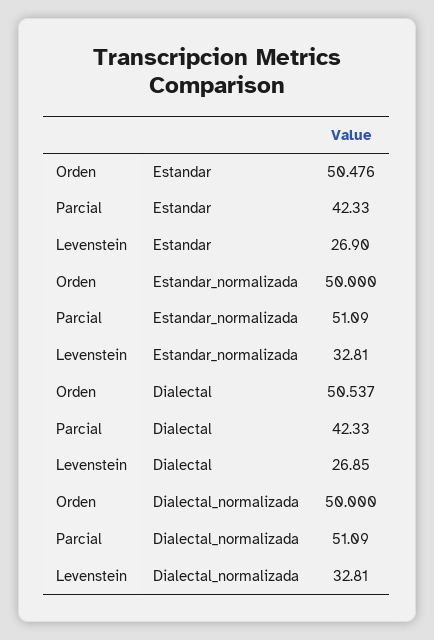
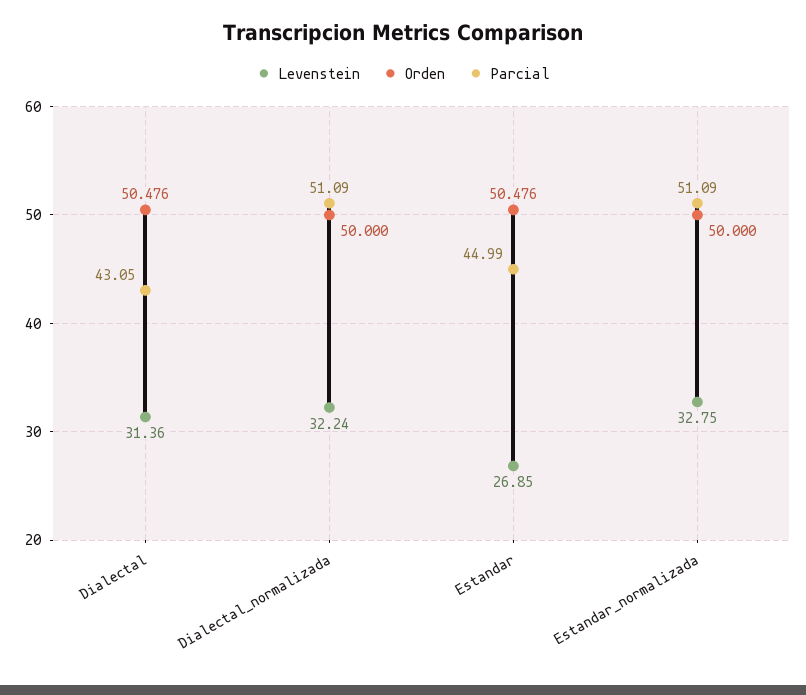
Parcial, Estandar: 42.33 -> 44.99
Levenstein, Estandar: 26.9 -> 26.85
Levenstein, Estandar_normalizada: 32.81 -> 32.75
Orden, Dialectal: 50.537 -> 50.476
Parcial, Dialectal: 42.33 -> 43.05
Levenstein, Dialectal: 26.85 -> 31.36
Levenstein, Dialectal_normalizada: 32.81 -> 32.24

